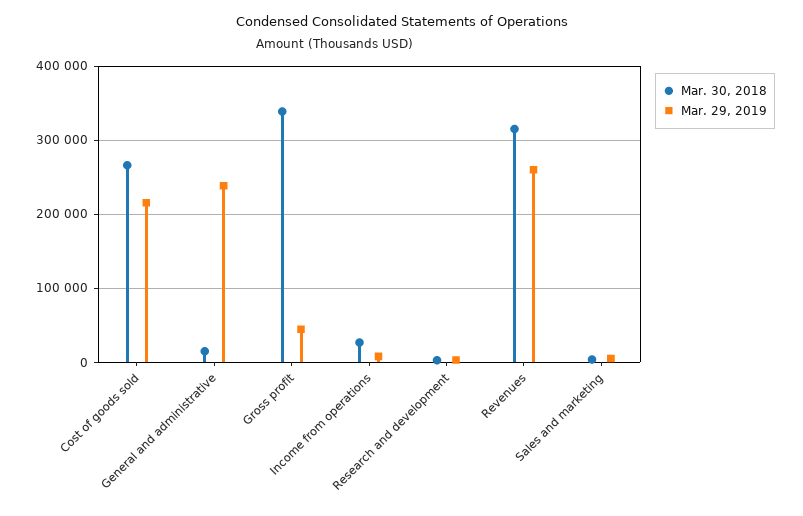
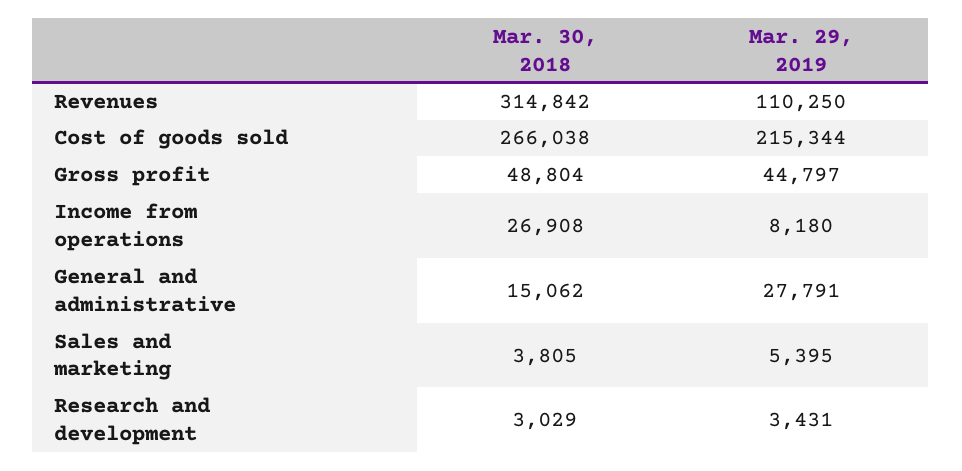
Mar. 29, 2019, General and administrative: 240000 -> 27791
Mar. 30, 2018, Gross profit: 340000 -> 48804
Mar. 29, 2019, Revenues: 260000 -> 110250

